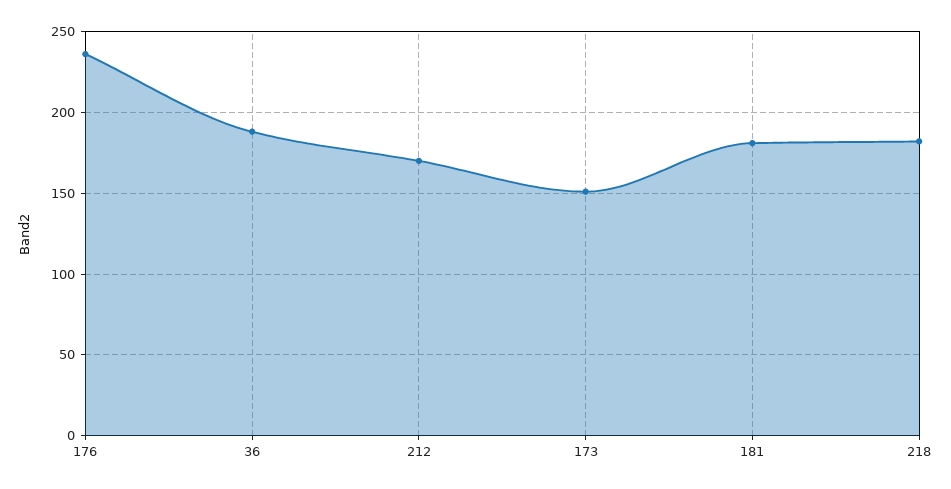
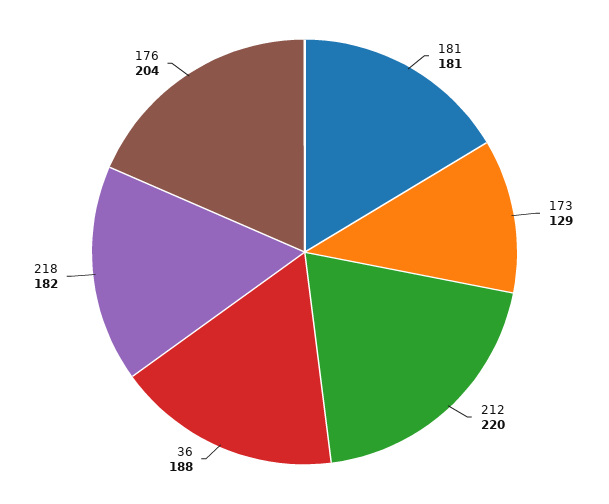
176: 235 -> 204
212: 170 -> 220
173: 150 -> 129

